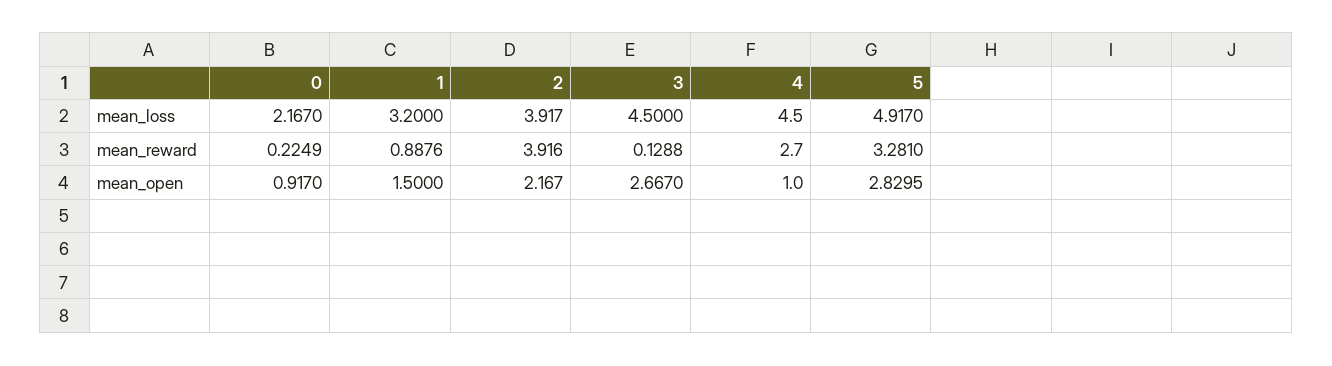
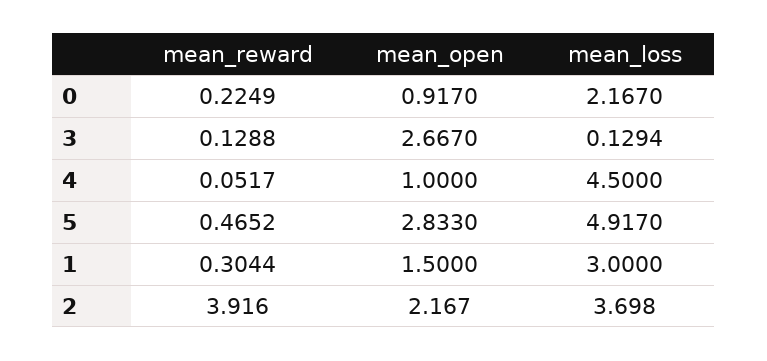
1, mean_loss: 3.2 -> 3
2, mean_loss: 3.917 -> 3.698
3, mean_loss: 4.5 -> 0.1294
1, mean_reward: 0.8876 -> 0.3044
4, mean_reward: 2.7 -> 0.0517
5, mean_reward: 3.281 -> 0.4652
5, mean_open: 2.8295 -> 2.833

